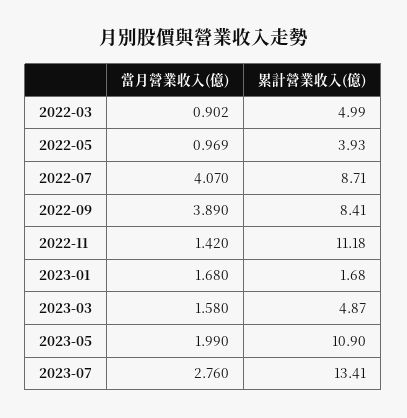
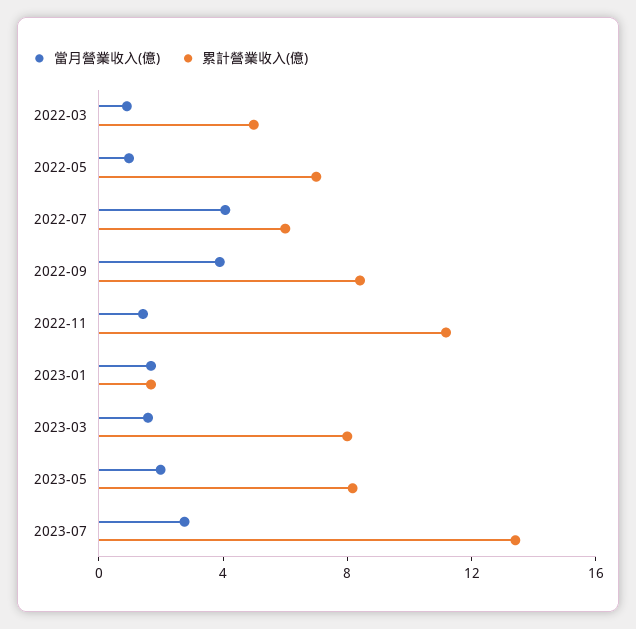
累計營業收入(億), 2022-05: 3.93 -> 7
累計營業收入(億), 2022-07: 8.71 -> 6
累計營業收入(億), 2023-03: 4.87 -> 8
累計營業收入(億), 2023-05: 10.9 -> 8

